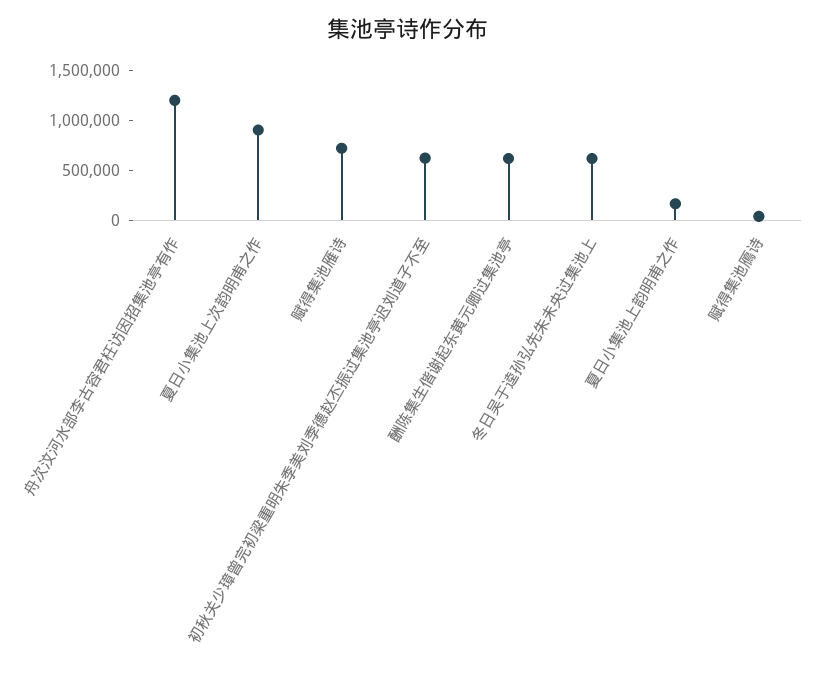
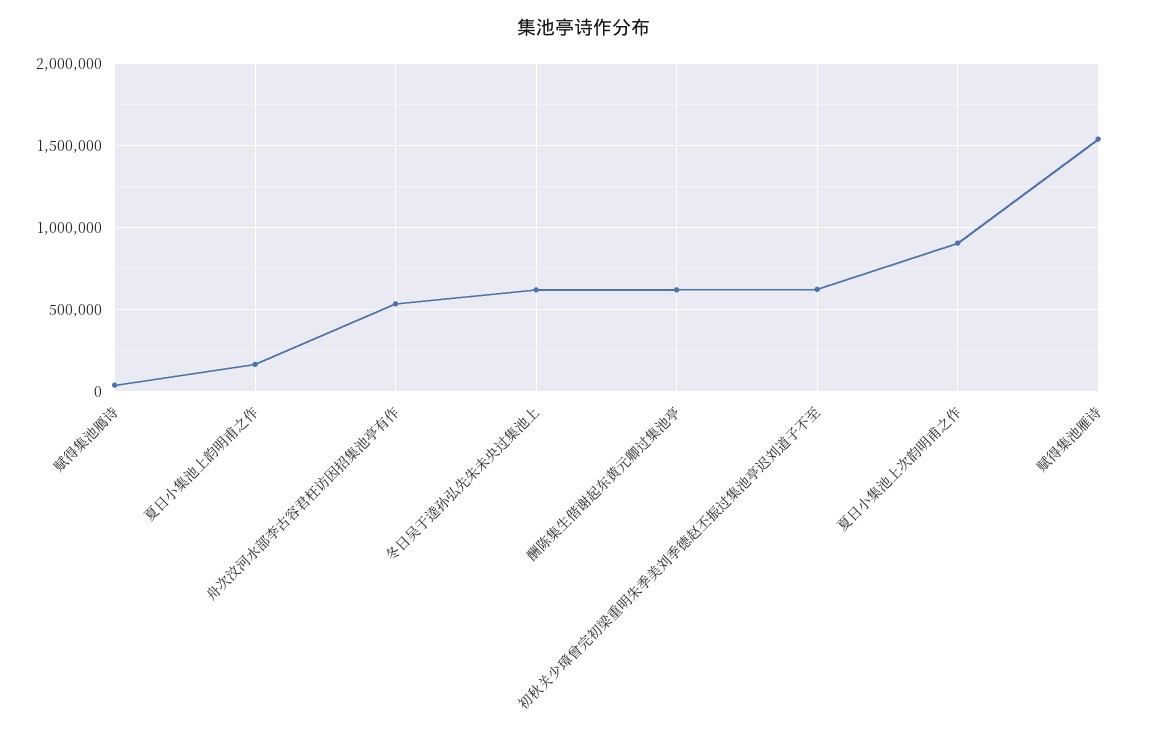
舟次汶河水部李古容君枉访因招集池亭有作: 1200000 -> 550000
赋得集池雁诗: 700000 -> 1550000

